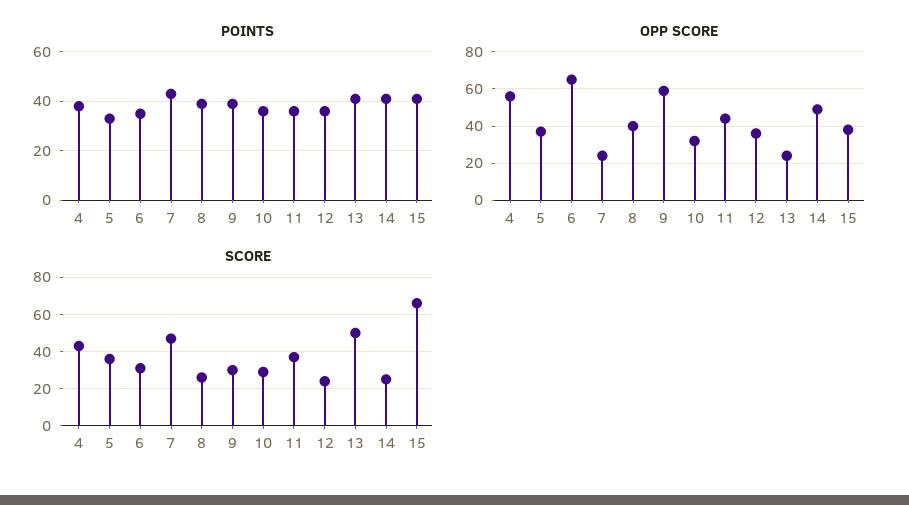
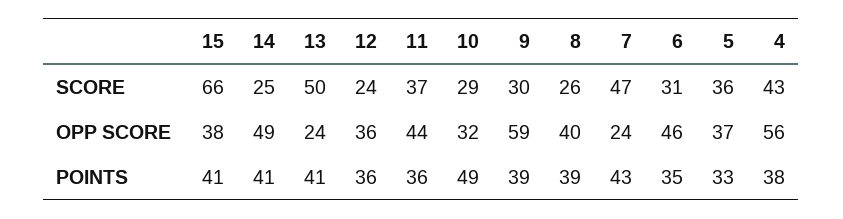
POINTS, 10: 35 -> 49
OPP SCORE, 6: 65 -> 46

